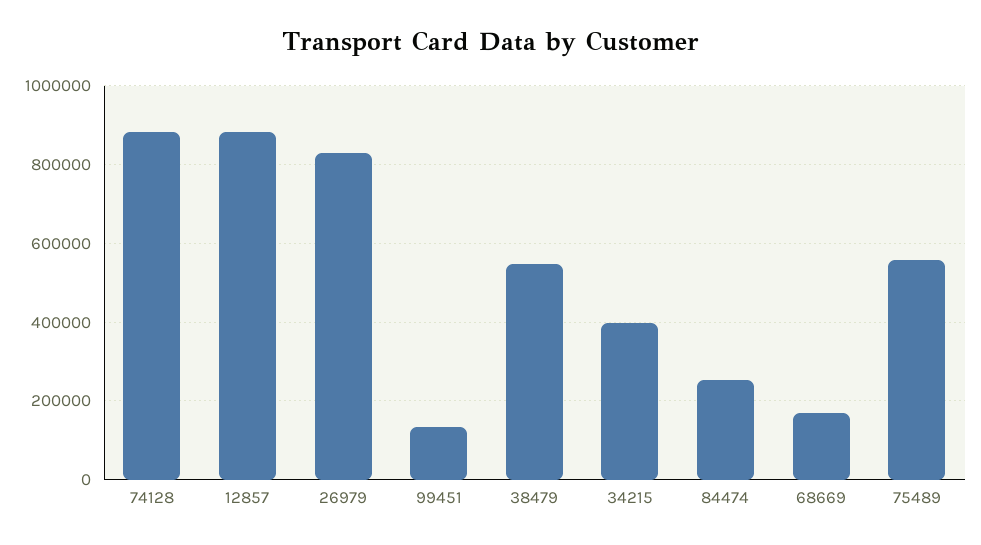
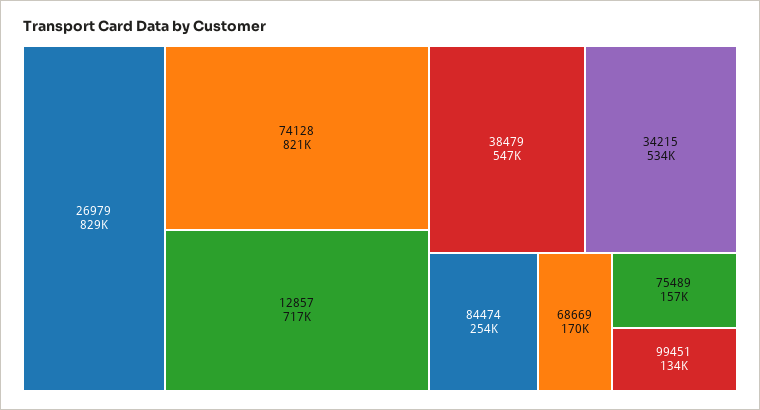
74128: 880000 -> 821000
12857: 880000 -> 717000
34215: 400000 -> 534000
75489: 560000 -> 157000

